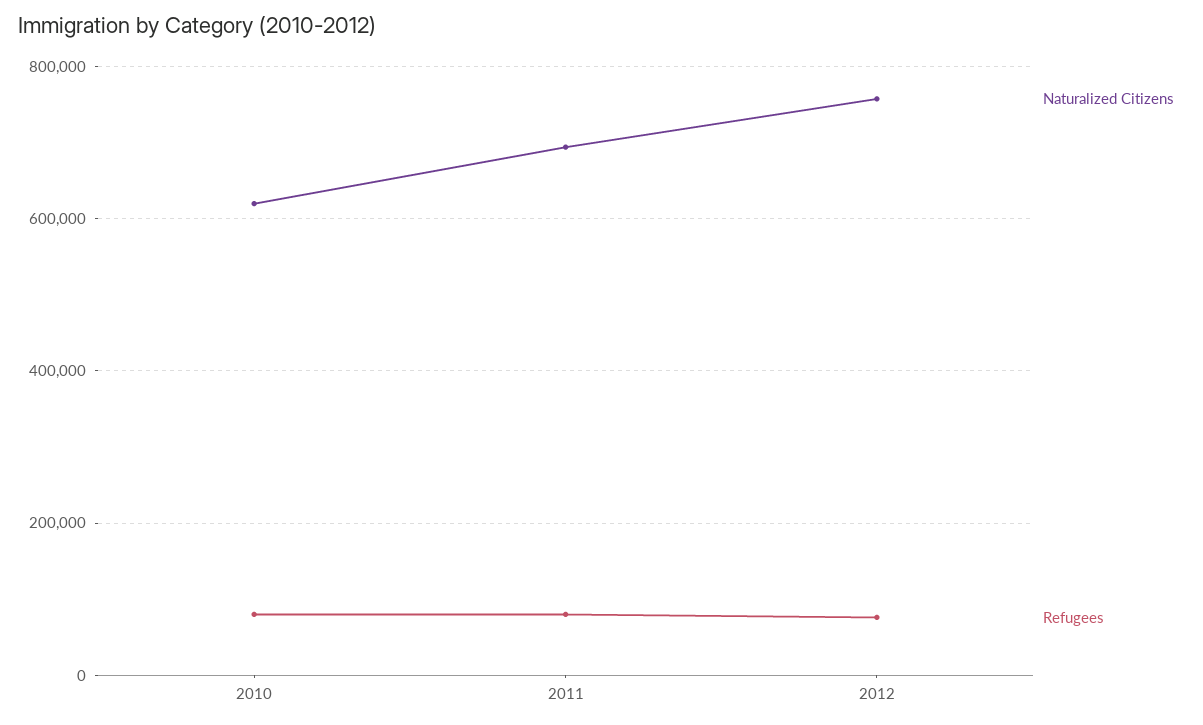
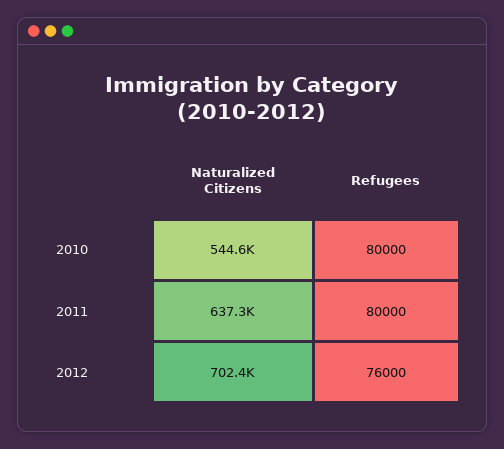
Naturalized Citizens, 2010: 620000 -> 544600
Naturalized Citizens, 2011: 700000 -> 637300
Naturalized Citizens, 2012: 760000 -> 702400

